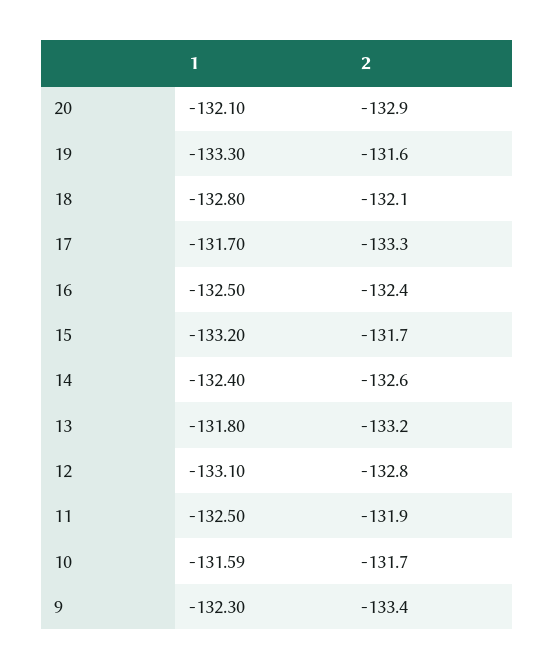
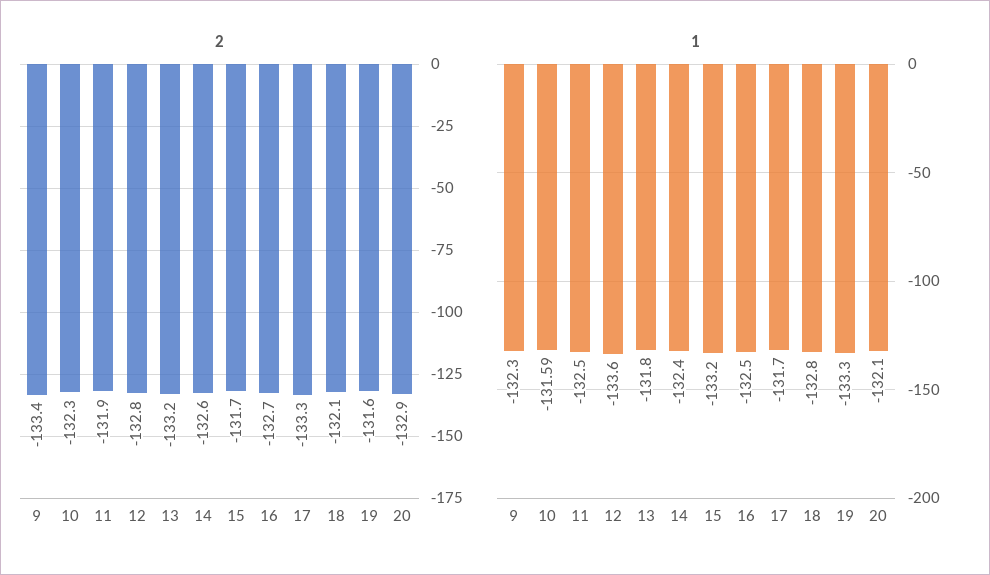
2, 16: -132.4 -> -132.7
1, 12: -133.1 -> -133.6
2, 10: -131.7 -> -132.3

